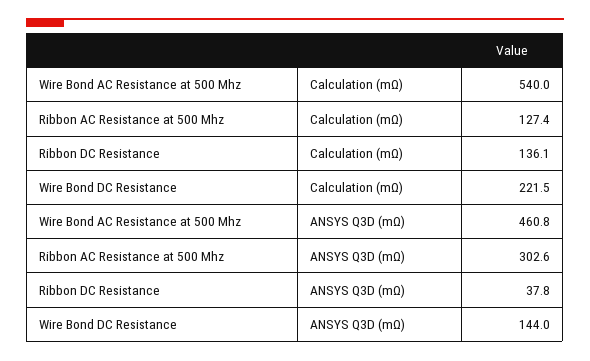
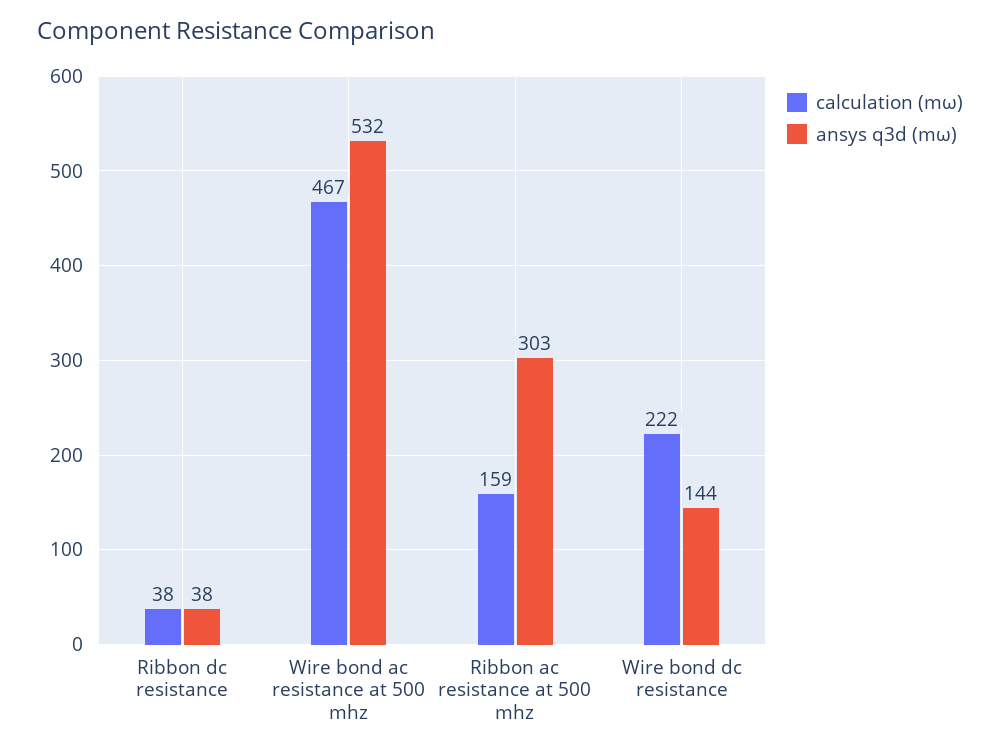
Calculation (mΩ), Wire Bond AC Resistance at 500 Mhz: 540 -> 467
Calculation (mΩ), Ribbon AC Resistance at 500 Mhz: 127.4 -> 159
Calculation (mΩ), Ribbon DC Resistance: 136.1 -> 38
ANSYS Q3D (mΩ), Wire Bond AC Resistance at 500 Mhz: 460.8 -> 532

